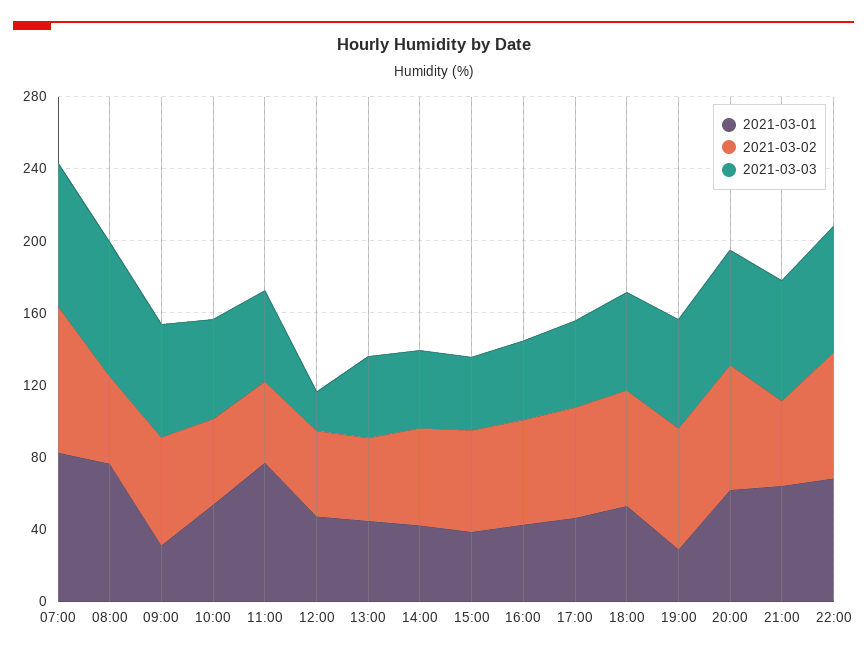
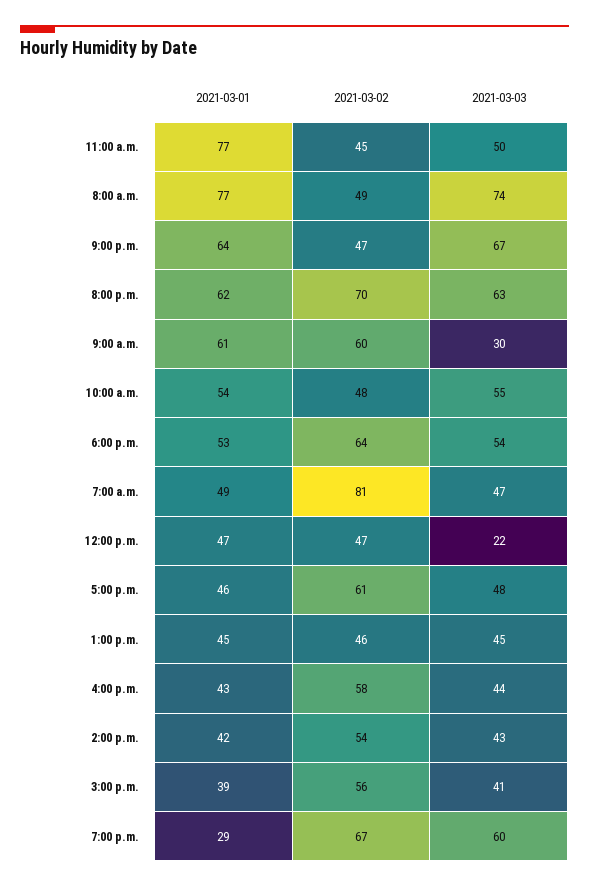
2021-03-01, 07:00: 80 -> 49
2021-03-03, 07:00: 80 -> 47
2021-03-01, 09:00: 30 -> 61
2021-03-03, 09:00: 60 -> 30
2021-03-01, 22:00: 70 -> none
2021-03-02, 22:00: 70 -> none
2021-03-03, 22:00: 70 -> none

